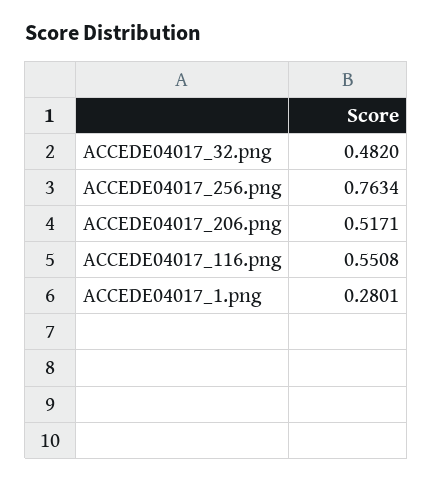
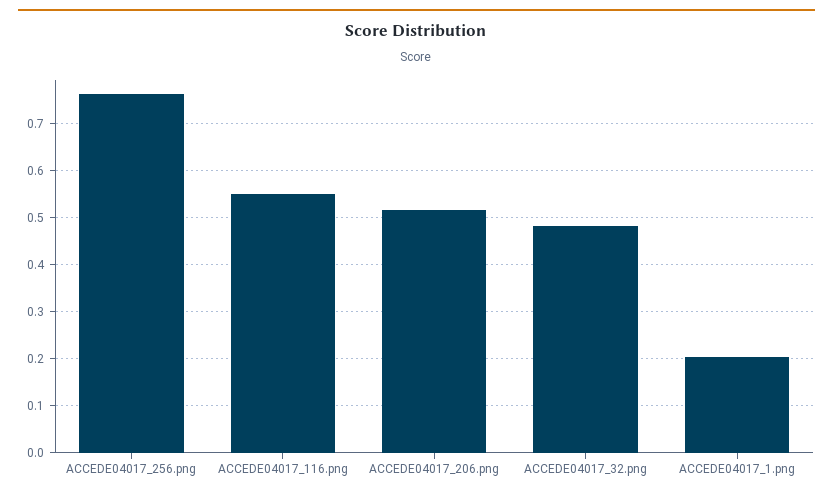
ACCEDE04017_1.png: 0.2801 -> 0.2

